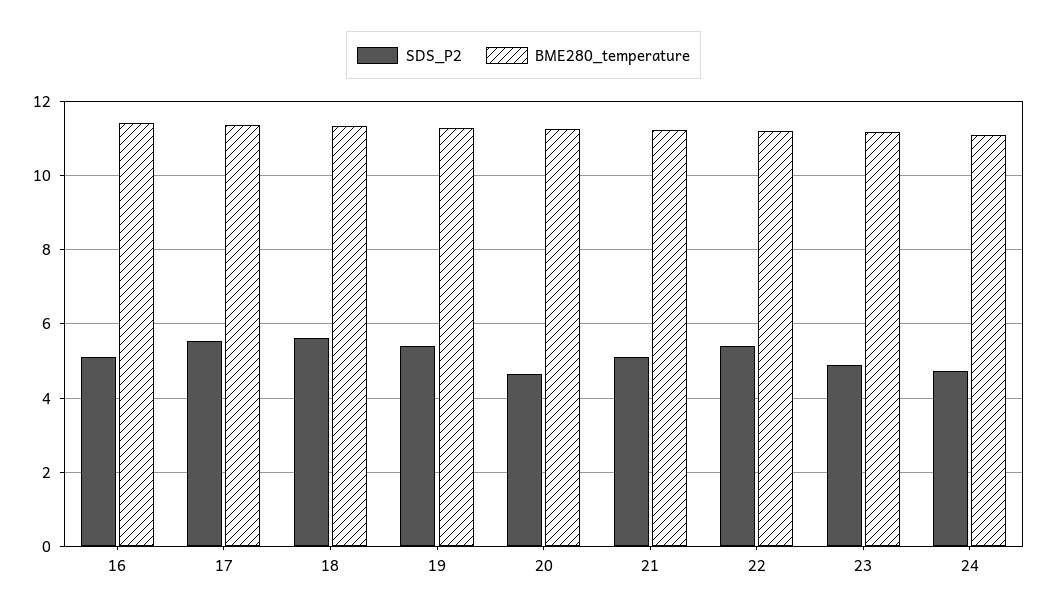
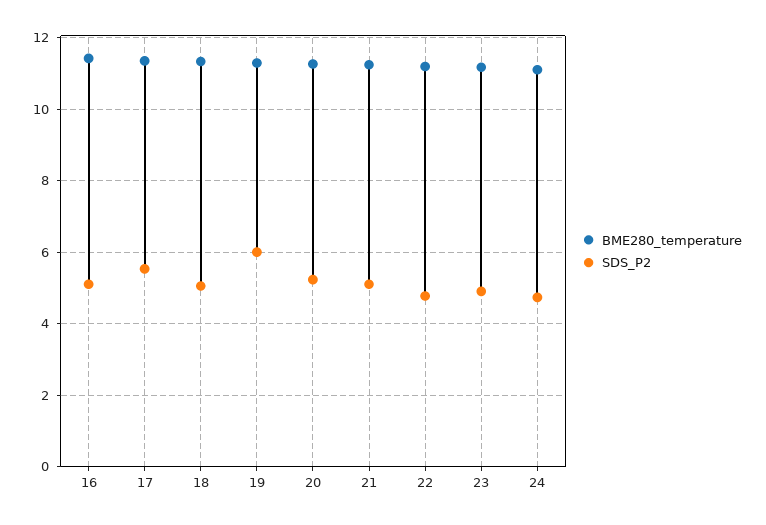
SDS_P2, 18: 5.6 -> 5
SDS_P2, 19: 5.4 -> 6
SDS_P2, 20: 4.6 -> 5.2
SDS_P2, 22: 5.4 -> 4.8

